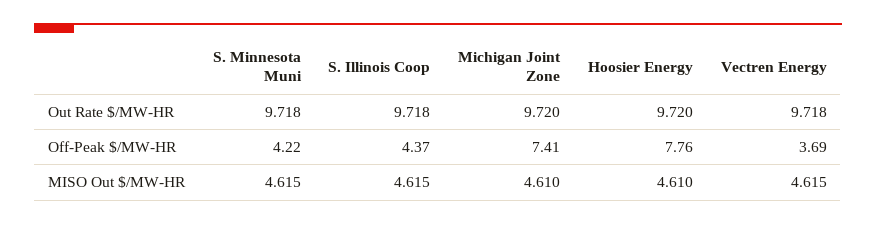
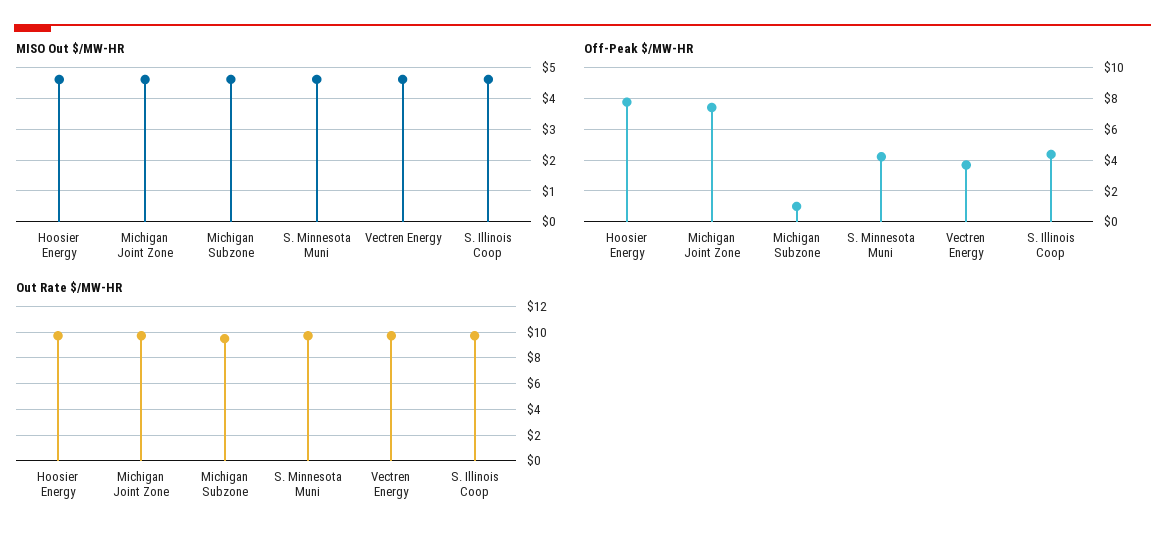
MISO Out $/MW-HR, Michigan Subzone: none -> 4.6
Off-Peak $/MW-HR, Michigan Subzone: none -> 1
Out Rate $/MW-HR, Michigan Subzone: none -> 9.5

